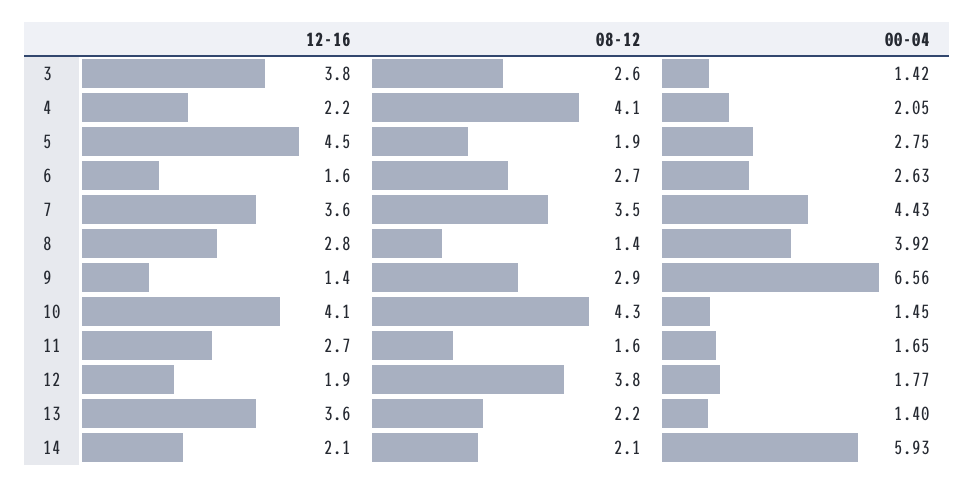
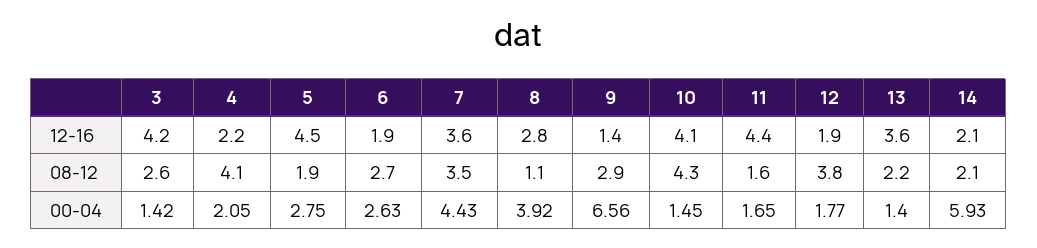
12-16, 3: 3.8 -> 4.2
12-16, 6: 1.6 -> 1.9
08-12, 8: 1.4 -> 1.1
12-16, 11: 2.7 -> 4.4

